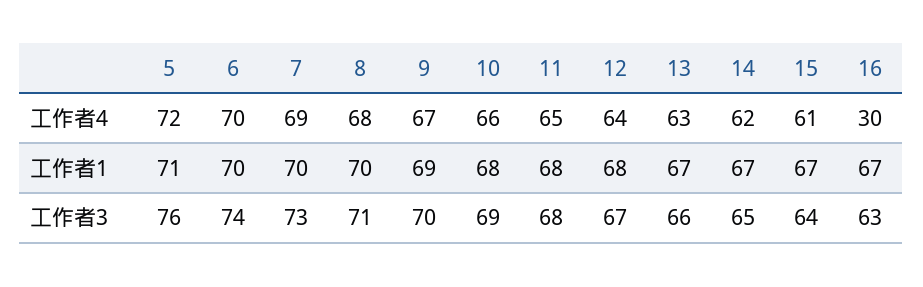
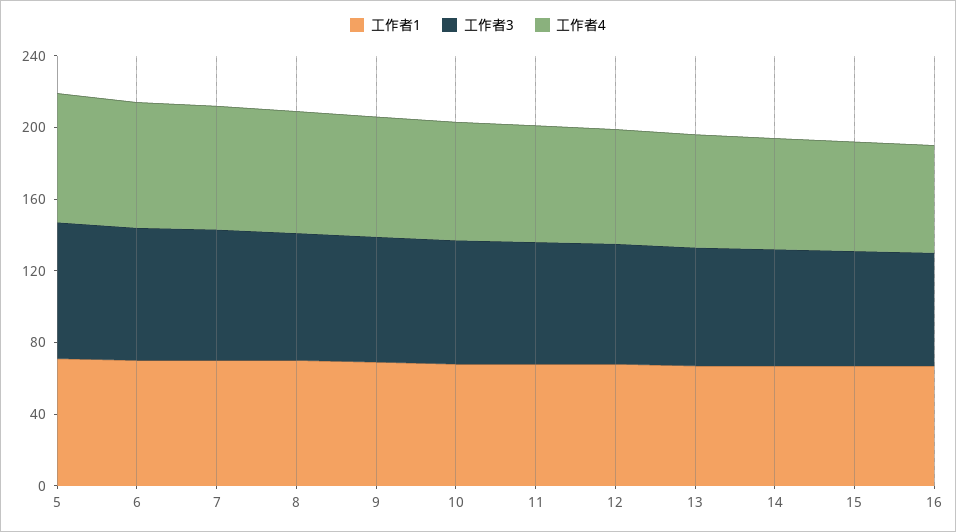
工作者4, 16: 30 -> 60

